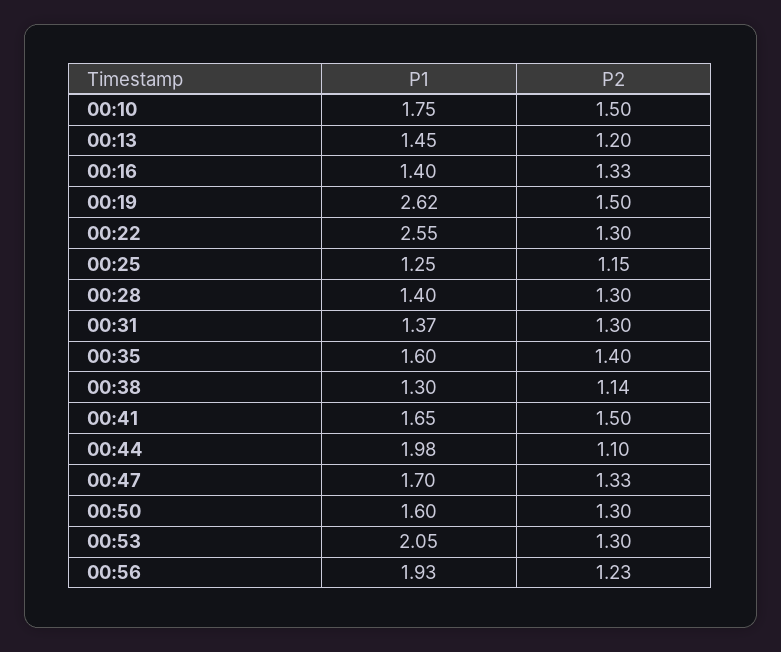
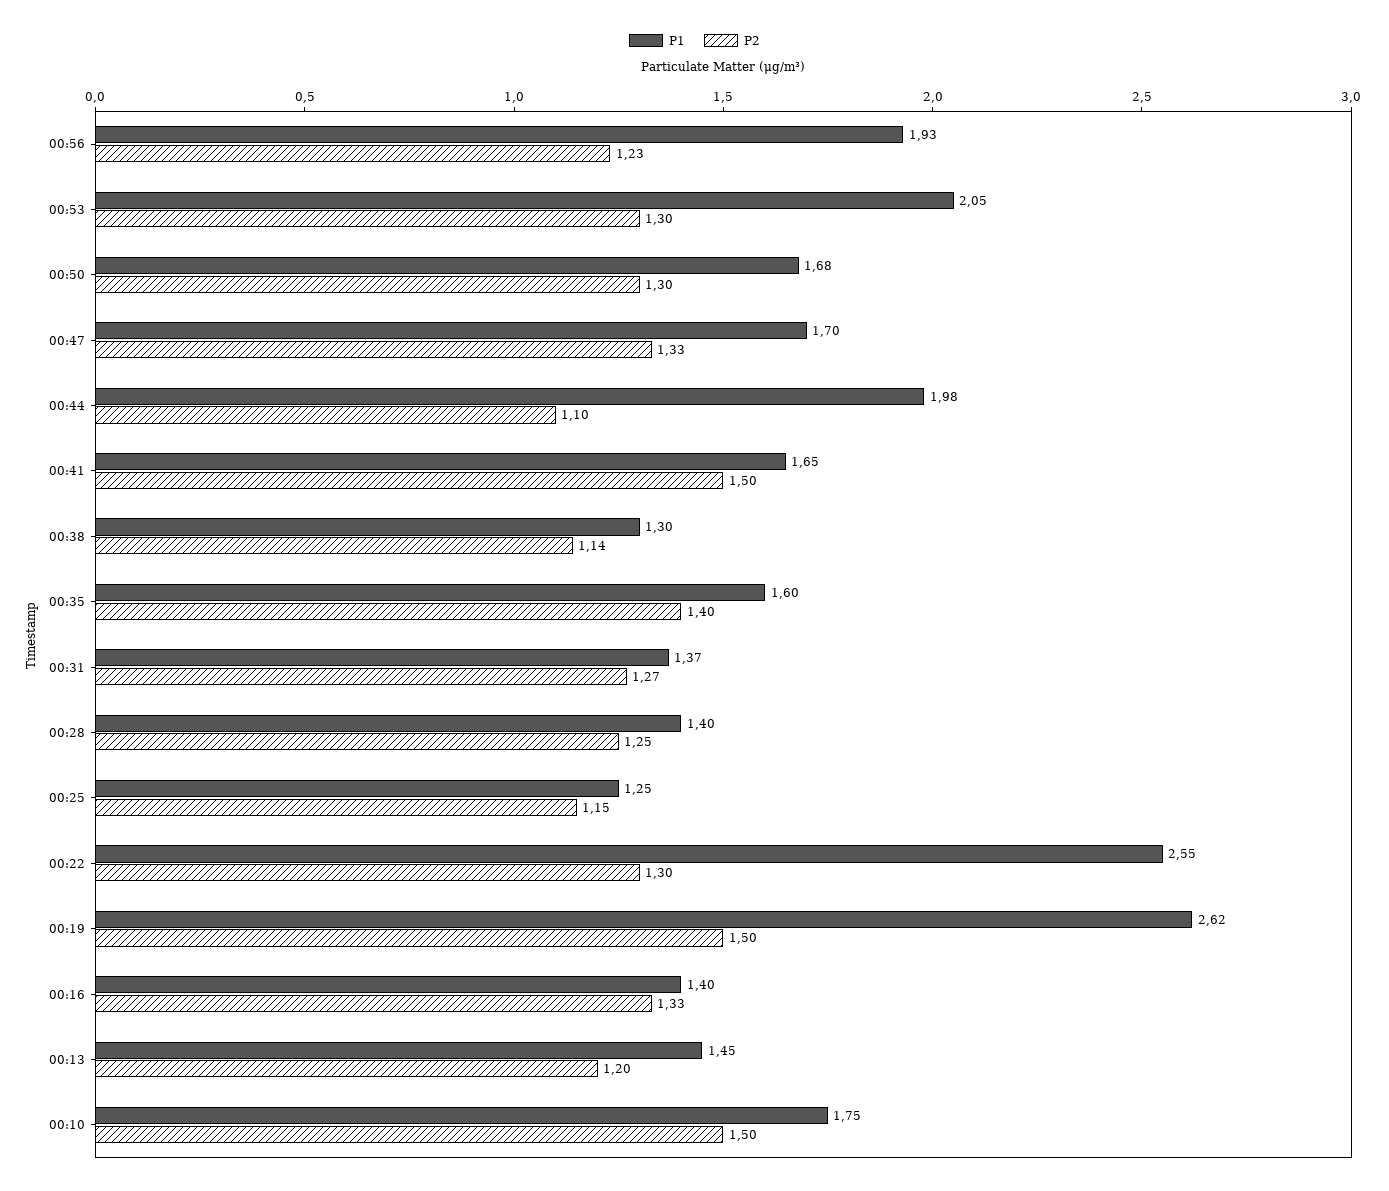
P2, 00:28: 1.3 -> 1.25
P2, 00:31: 1.3 -> 1.27
P1, 00:50: 1.6 -> 1.68

